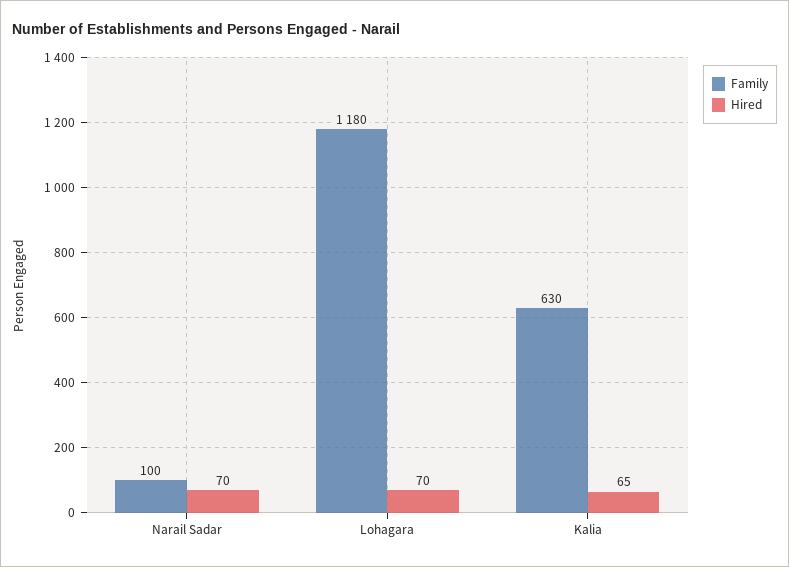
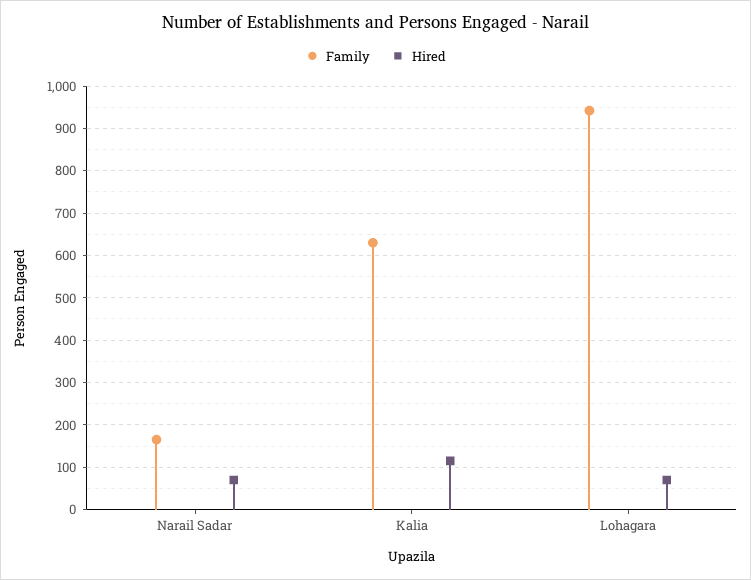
Family, Narail Sadar: 100 -> 160
Family, Lohagara: 1180 -> 940
Hired, Kalia: 65 -> 120

